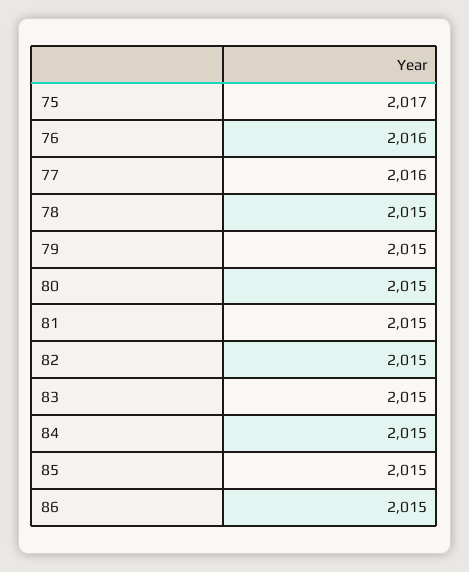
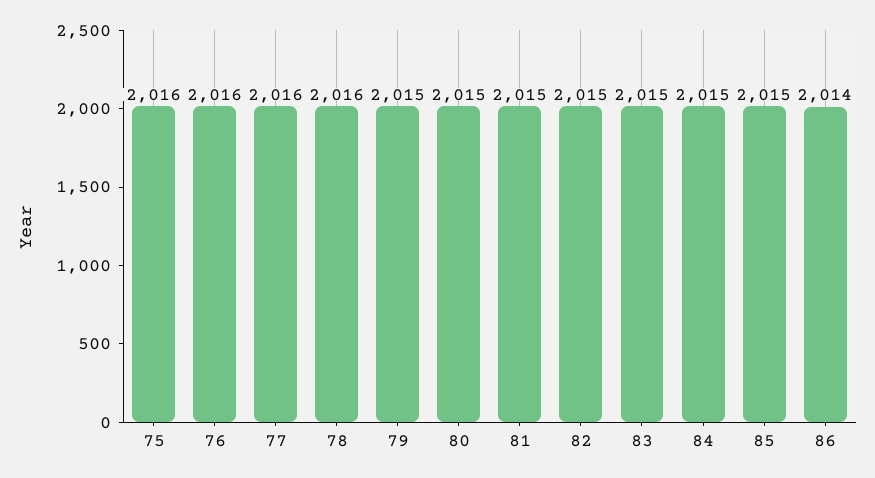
75: 2017 -> 2016
78: 2015 -> 2016
86: 2015 -> 2014

